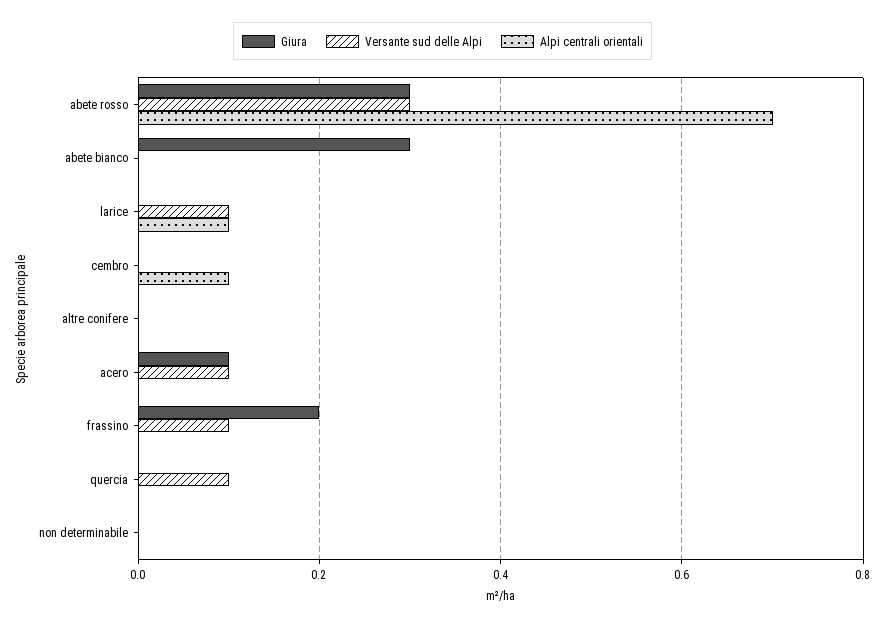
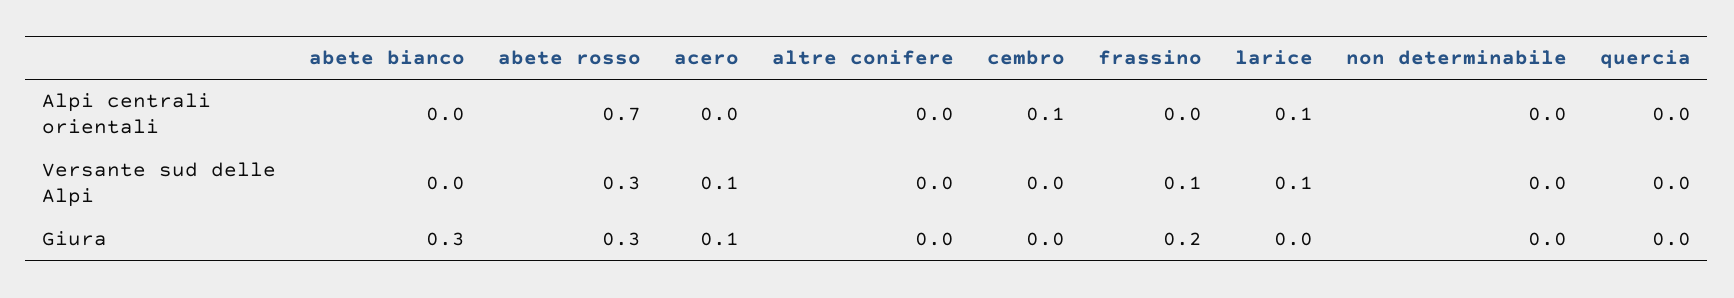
Versante sud delle Alpi, quercia: 0.1 -> 0

